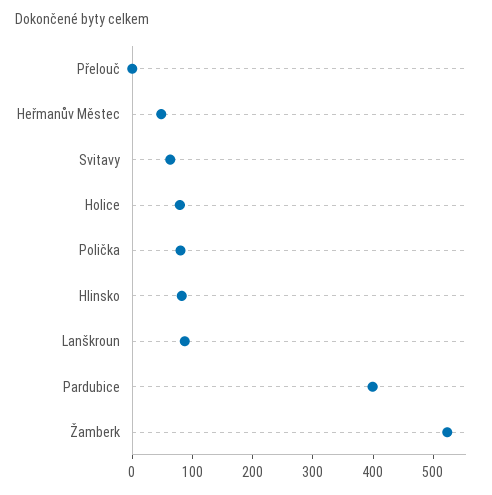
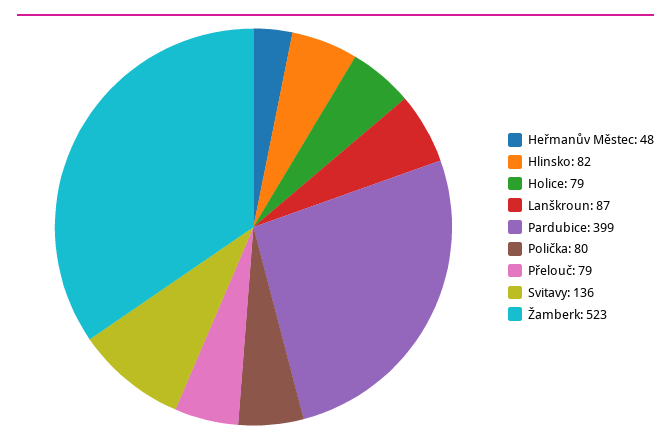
Přelouč: 0 -> 79
Svitavy: 60 -> 136

